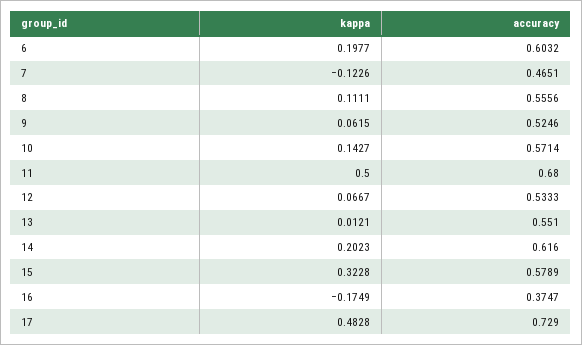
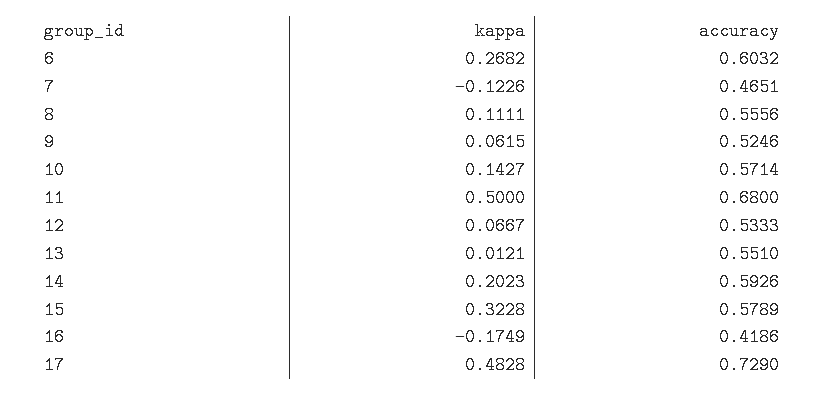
kappa, 6: 0.1977 -> 0.2682
accuracy, 14: 0.616 -> 0.5926
accuracy, 16: 0.3747 -> 0.4186

